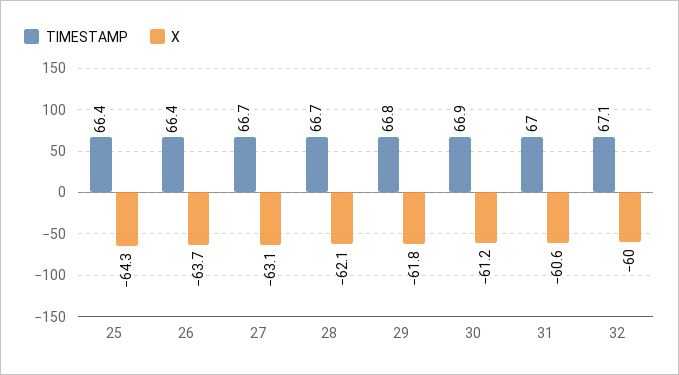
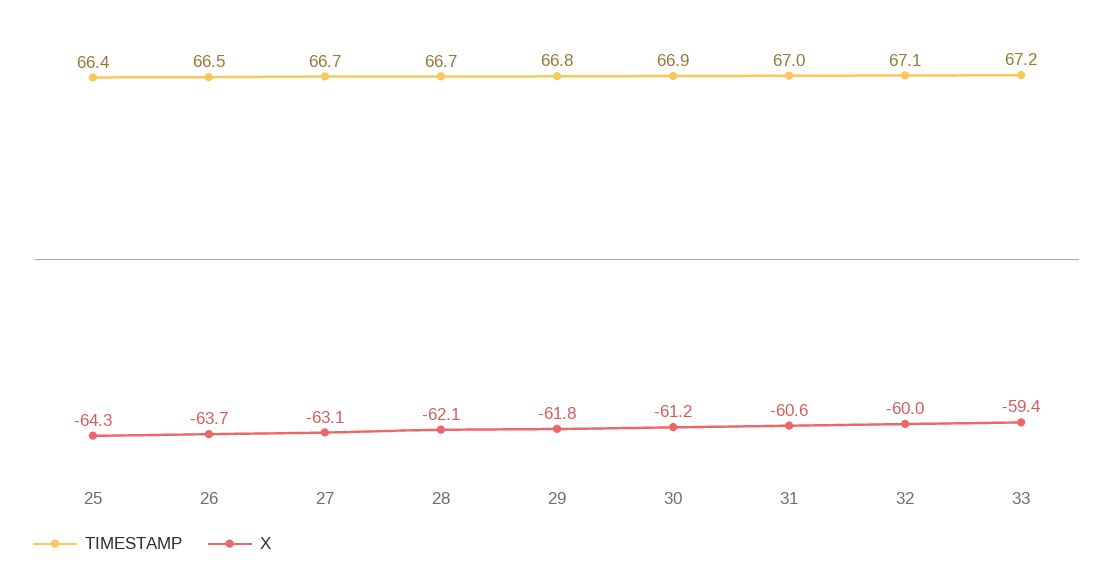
TIMESTAMP, 26: 66.4 -> 66.5
TIMESTAMP, 33: none -> 67.2
X, 33: none -> -59.4

